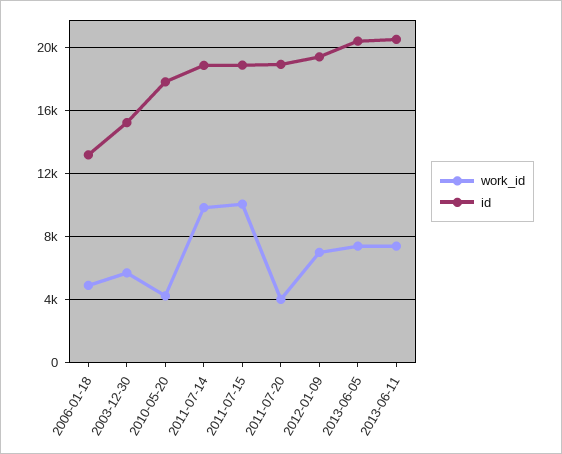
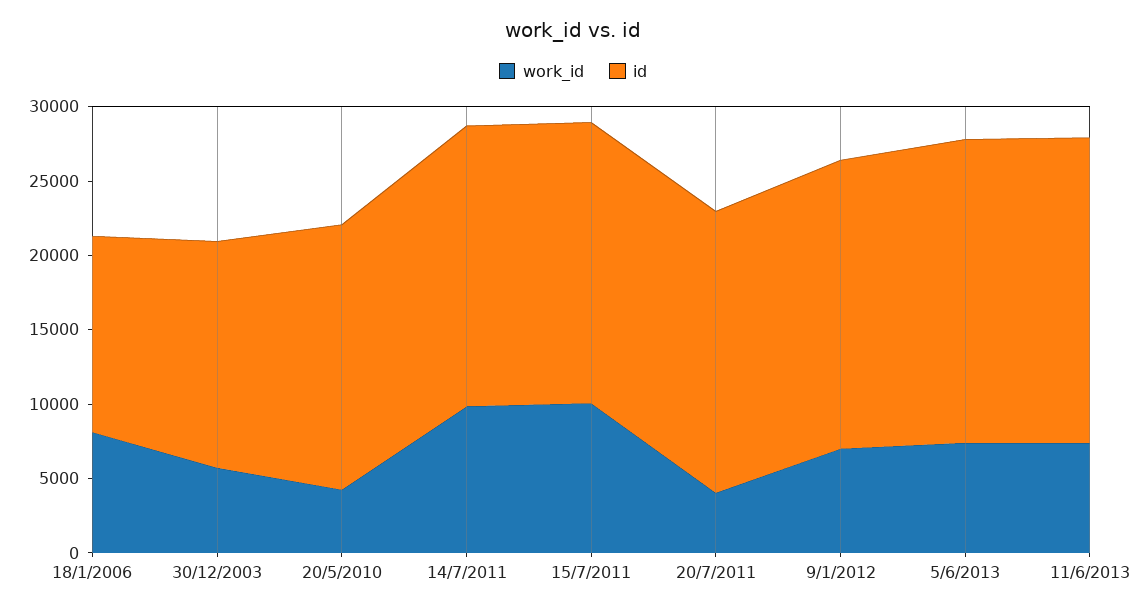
work_id, 2006-01-18: 5000 -> 8000

